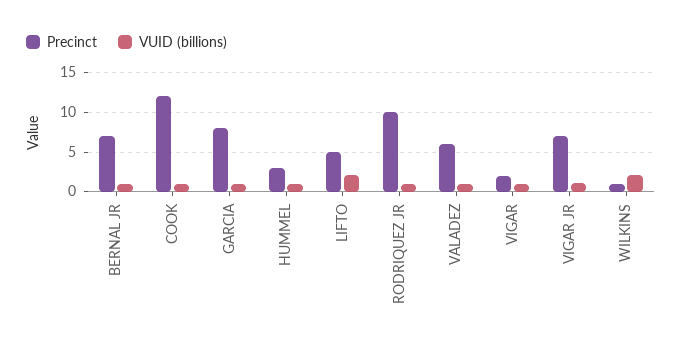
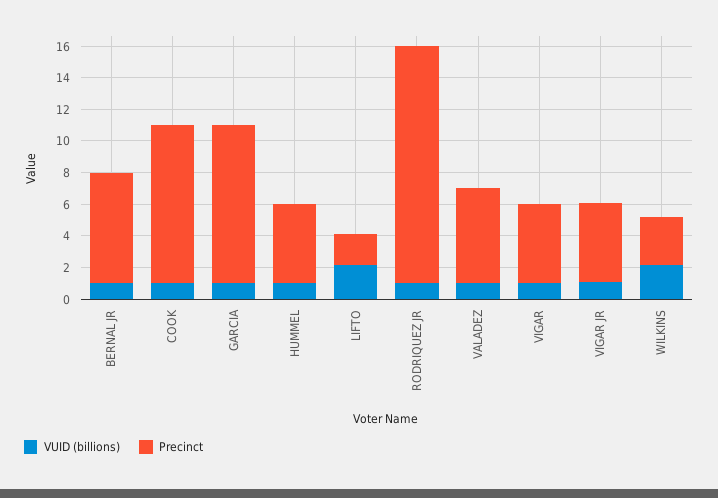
Precinct, COOK: 12 -> 10
Precinct, GARCIA: 8 -> 10
Precinct, HUMMEL: 3 -> 5
Precinct, LIFTO: 5 -> 2
Precinct, RODRIQUEZ JR: 10 -> 15
Precinct, VIGAR: 2 -> 5
Precinct, VIGAR JR: 7 -> 5
Precinct, WILKINS: 1 -> 3

